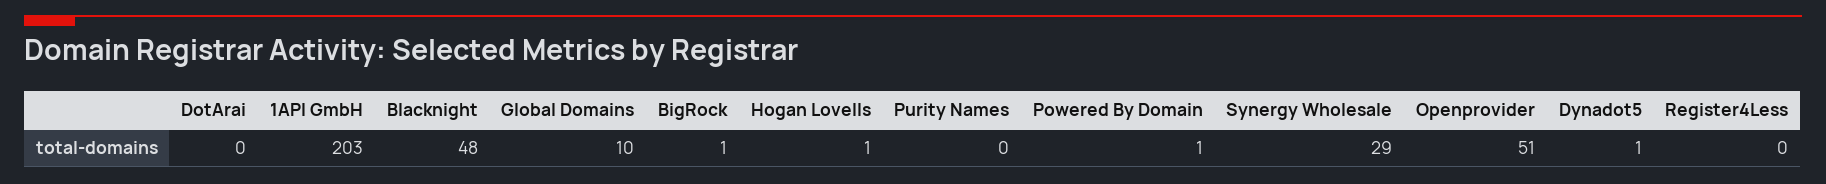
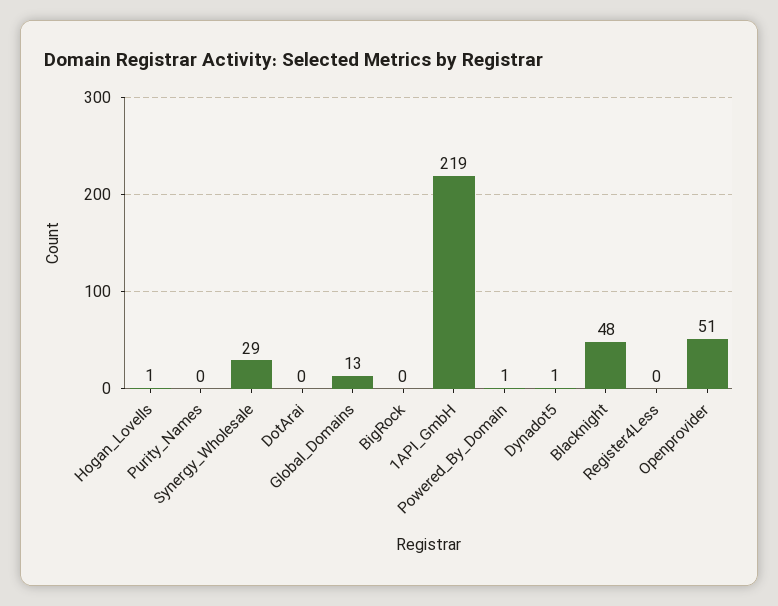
1API GmbH: 203 -> 219
Global Domains: 10 -> 13
BigRock: 1 -> 0

